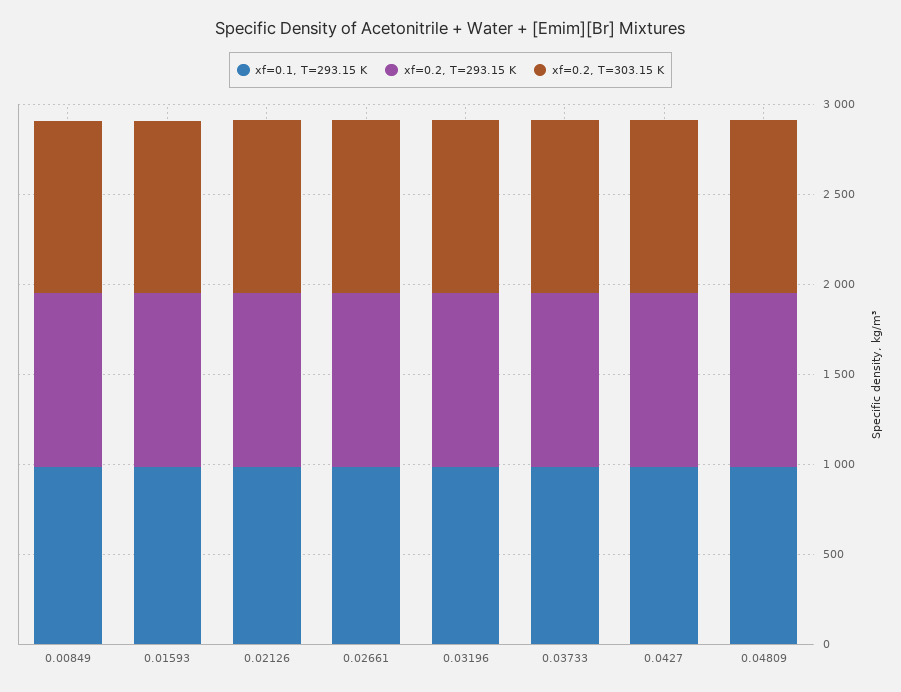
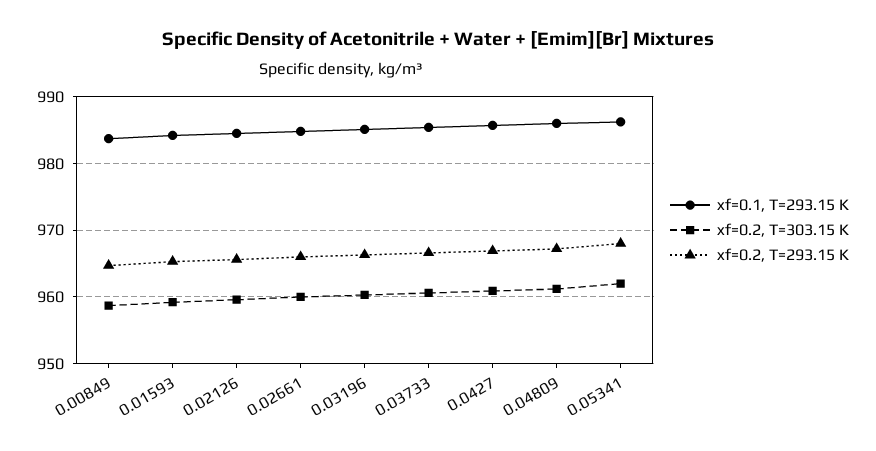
xf=0.1, T=293.15 K, 0.05341: none -> 986
xf=0.2, T=303.15 K, 0.05341: none -> 962
xf=0.2, T=293.15 K, 0.05341: none -> 968

